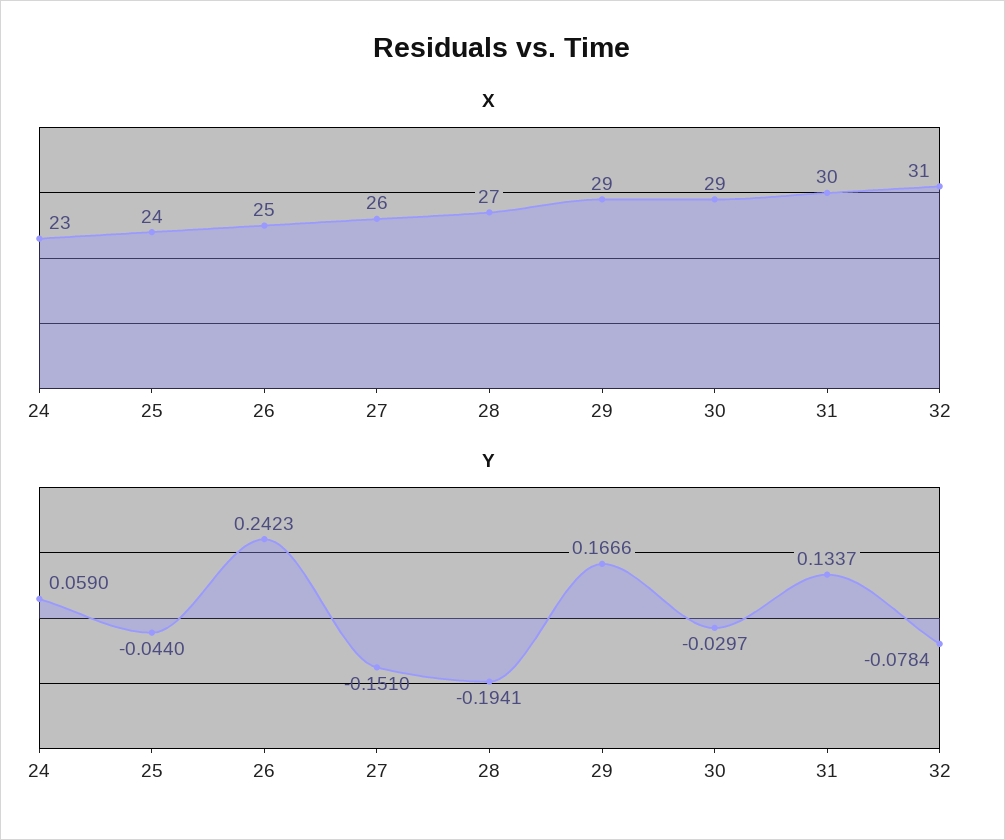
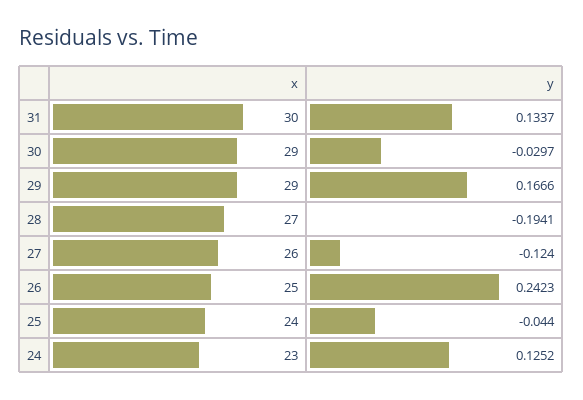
X, 32: 31 -> none
Y, 24: 0.059 -> 0.1252
Y, 27: -0.151 -> -0.124
Y, 32: -0.0784 -> none

